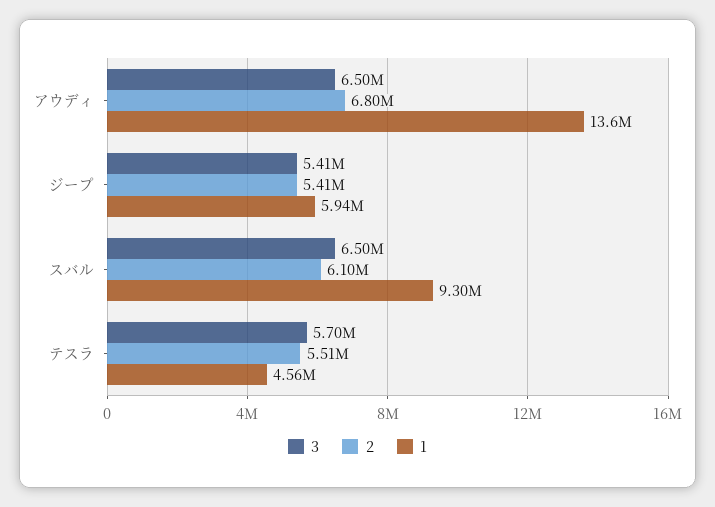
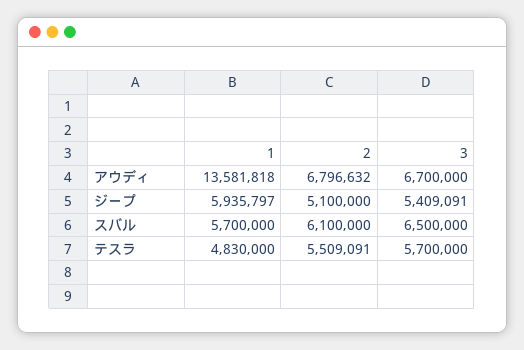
3, アウディ: 6500000 -> 6700000
2, ジープ: 5410000 -> 5100000
1, スバル: 9300000 -> 5700000
1, テスラ: 4560000 -> 4830000

